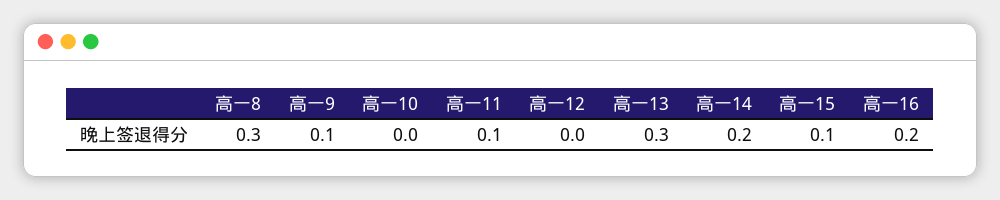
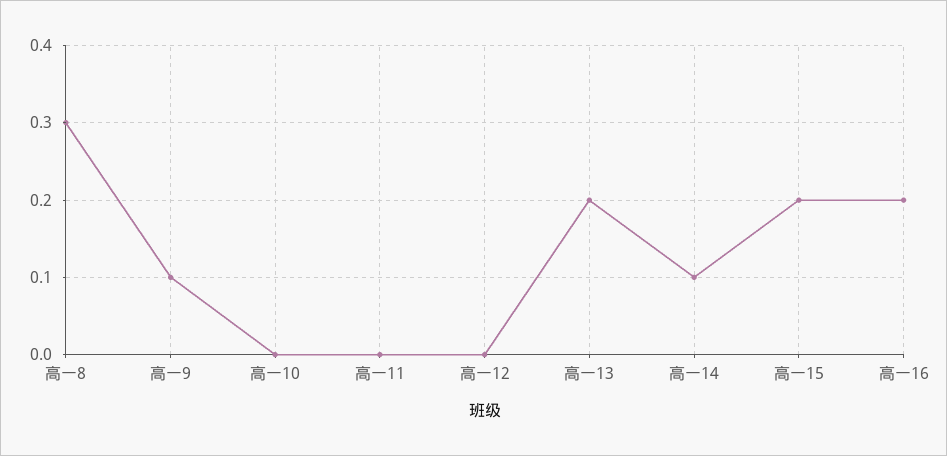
高一11: 0.1 -> 0
高一13: 0.3 -> 0.2
高一14: 0.2 -> 0.1
高一15: 0.1 -> 0.2

